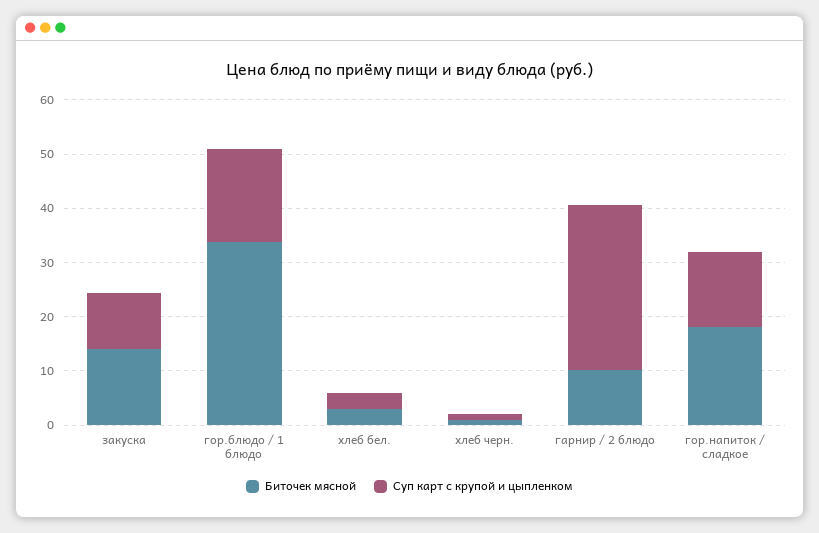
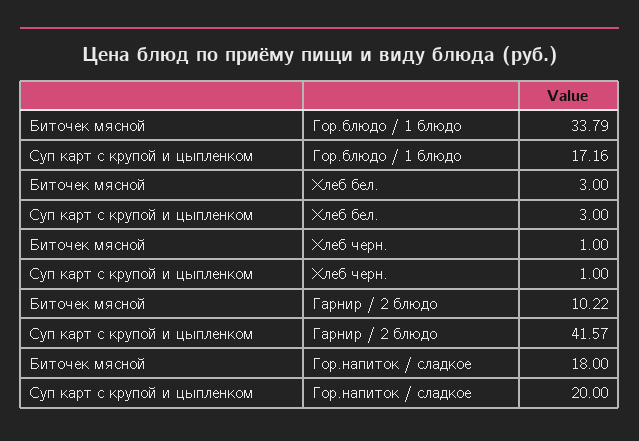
Биточек мясной, закуска: 14 -> none
Суп карт с крупой и цыпленком, закуска: 10 -> none
Суп карт с крупой и цыпленком, гарнир / 2 блюдо: 30 -> 41.57
Суп карт с крупой и цыпленком, гор.напиток / сладкое: 14 -> 20

